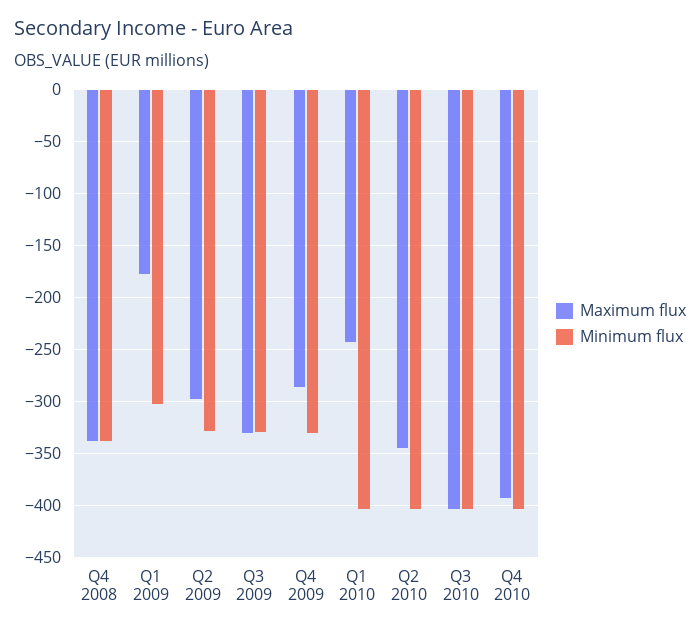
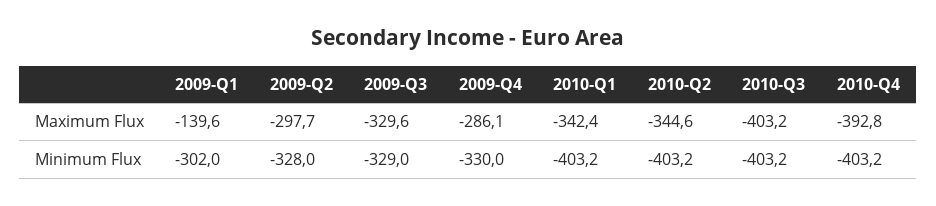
Maximum flux, Q4 2008: -340 -> none
Minimum flux, Q4 2008: -340 -> none
Maximum flux, Q1 2009: -180 -> -139.6
Maximum flux, Q1 2010: -240 -> -342.4

